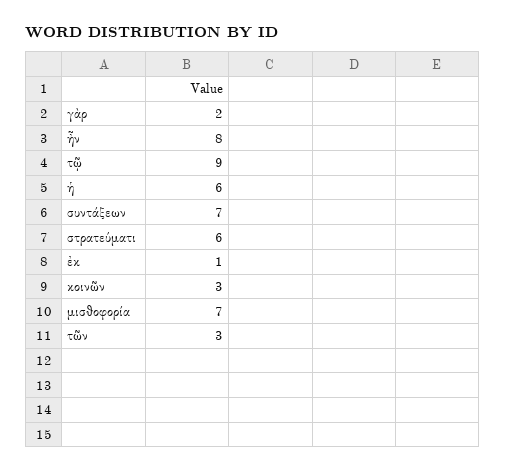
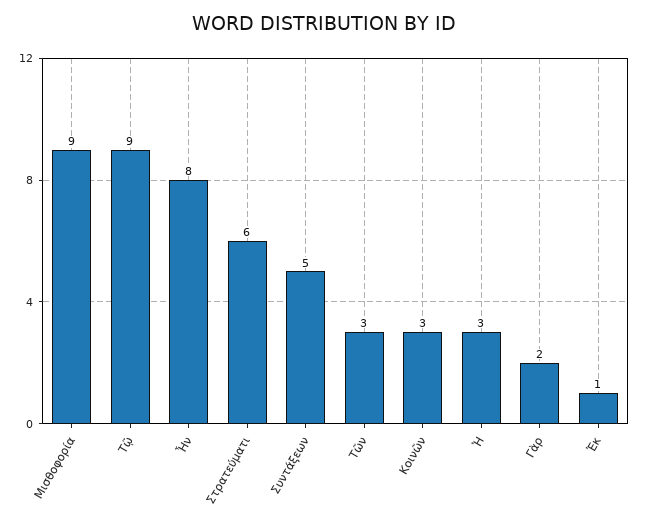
ἡ: 6 -> 3
συντάξεων: 7 -> 5
μισθοφορία: 7 -> 9

